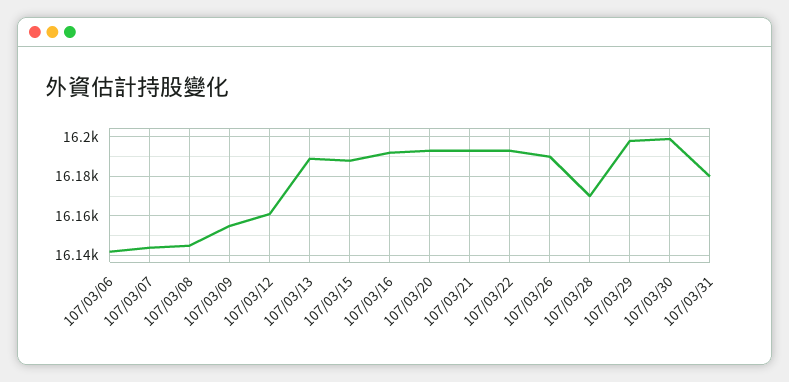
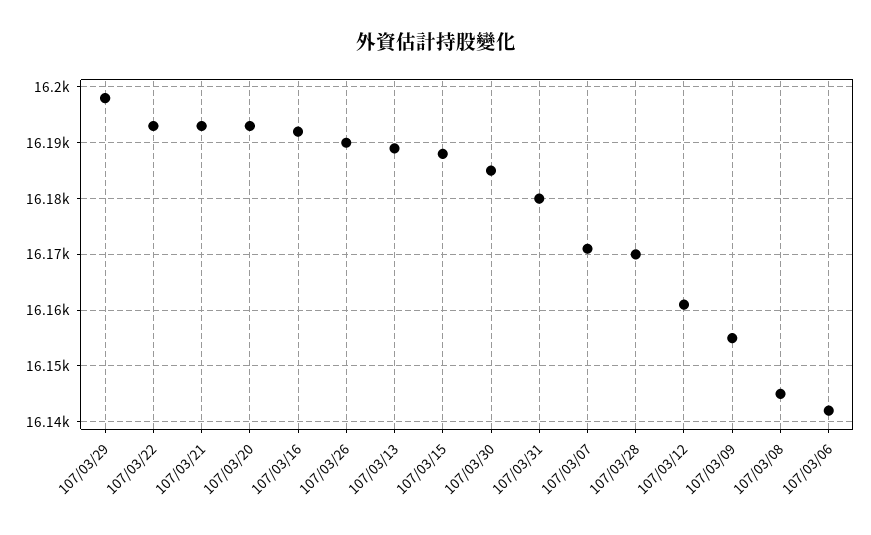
107/03/07: 16145 -> 16170
107/03/30: 16200 -> 16185

